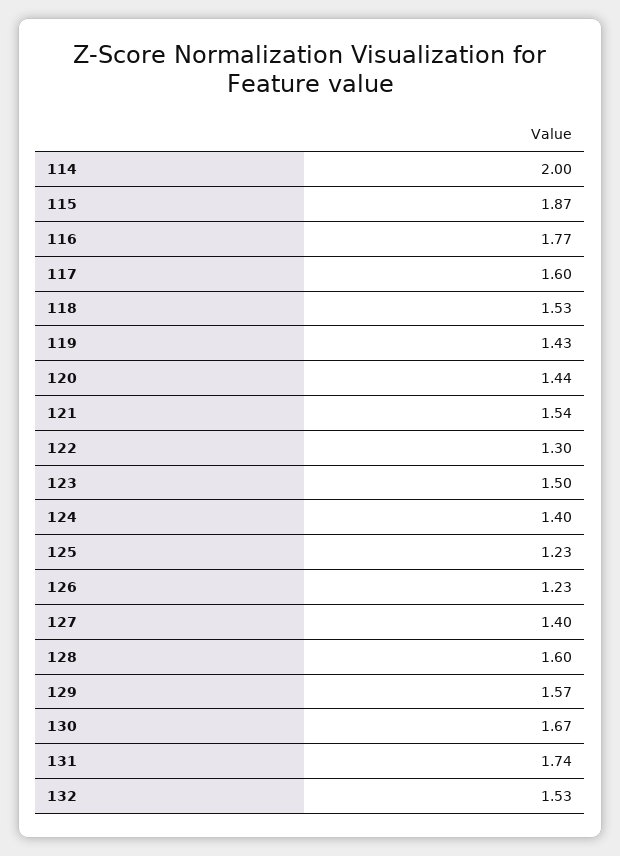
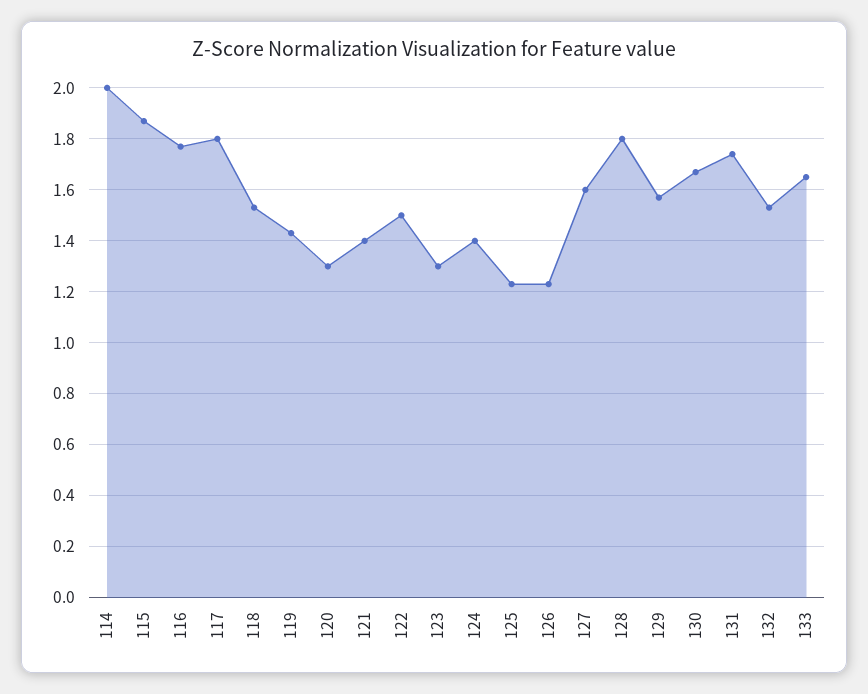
117: 1.6 -> 1.8
120: 1.44 -> 1.3
121: 1.54 -> 1.4
122: 1.3 -> 1.5
123: 1.5 -> 1.3
127: 1.4 -> 1.6
128: 1.6 -> 1.8
133: none -> 1.65

